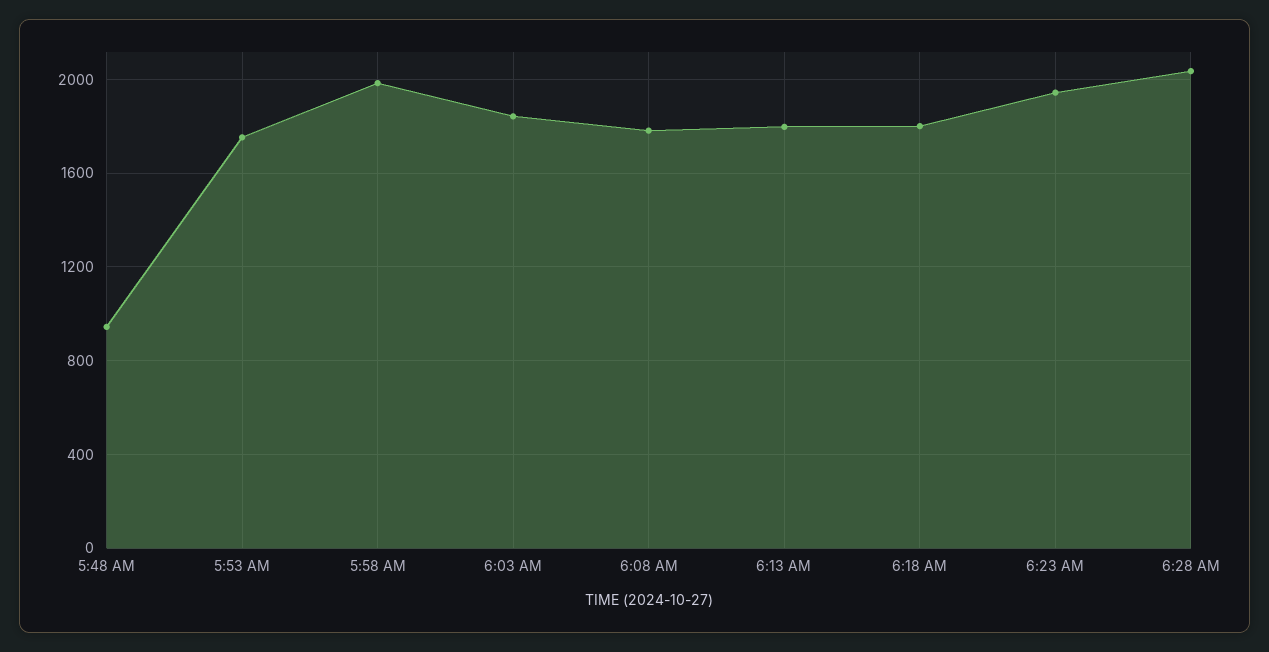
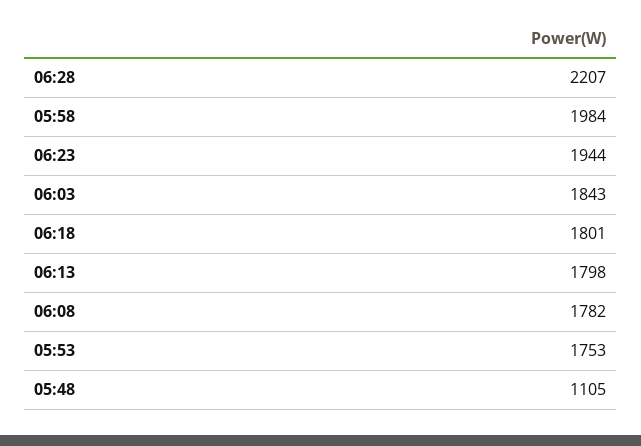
5:48 AM: 950 -> 1105
6:28 AM: 2050 -> 2207

